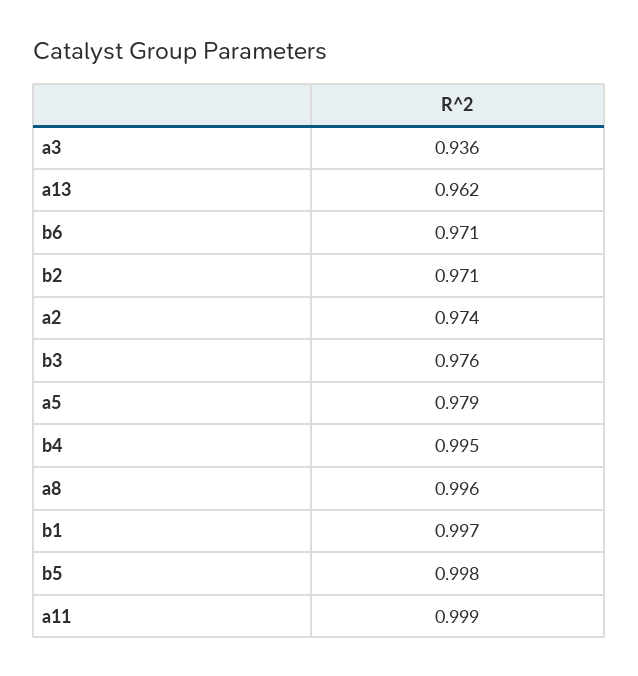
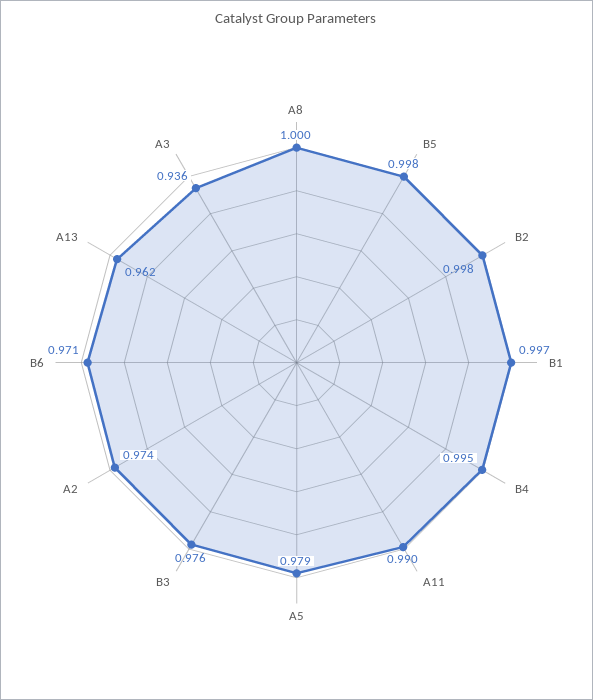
b2: 0.971 -> 0.998
a8: 0.996 -> 1
a11: 0.999 -> 0.99

